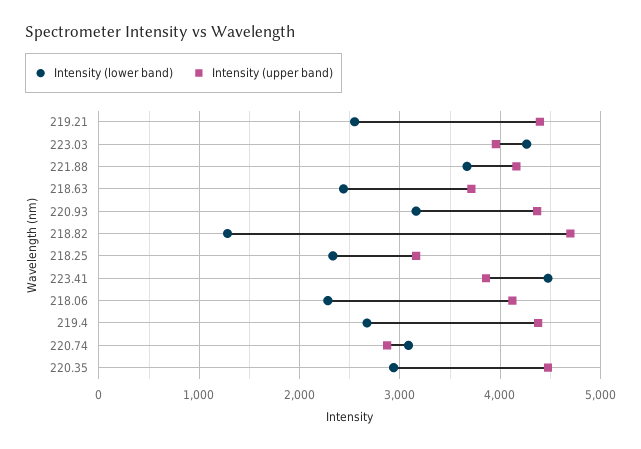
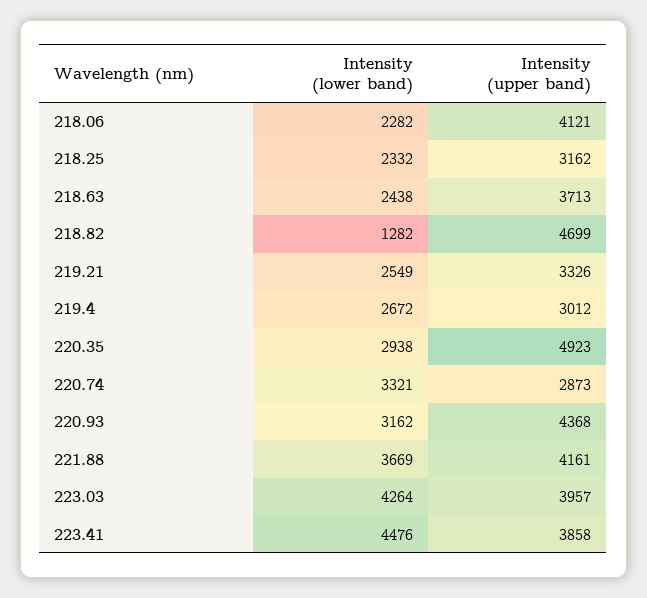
Intensity (upper band), 219.21: 4400 -> 3326
Intensity (upper band), 219.4: 4400 -> 3012
Intensity (lower band), 220.74: 3100 -> 3321
Intensity (upper band), 220.35: 4500 -> 4923

